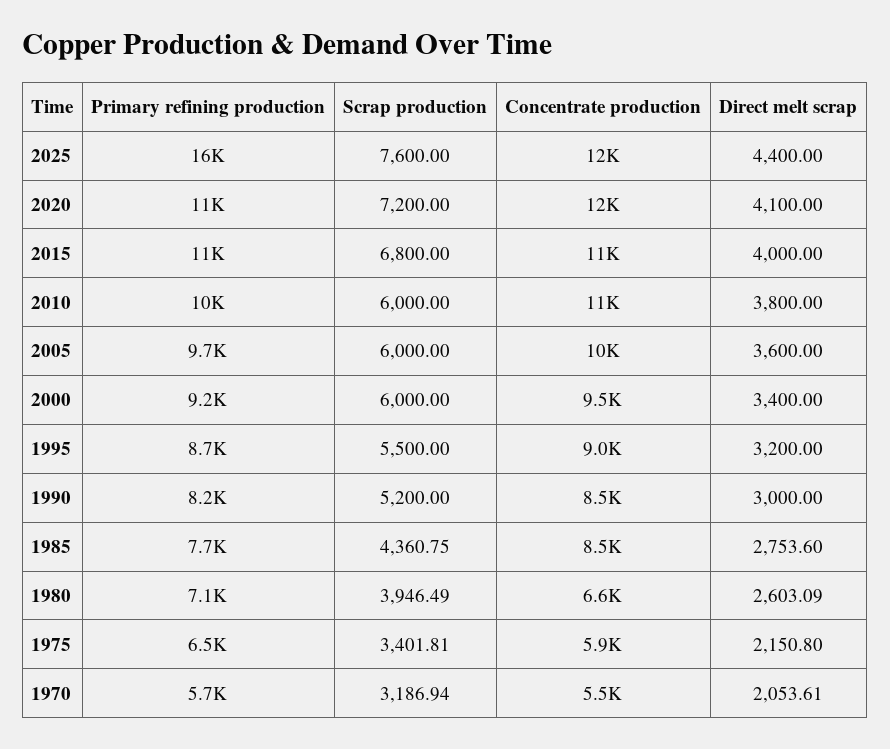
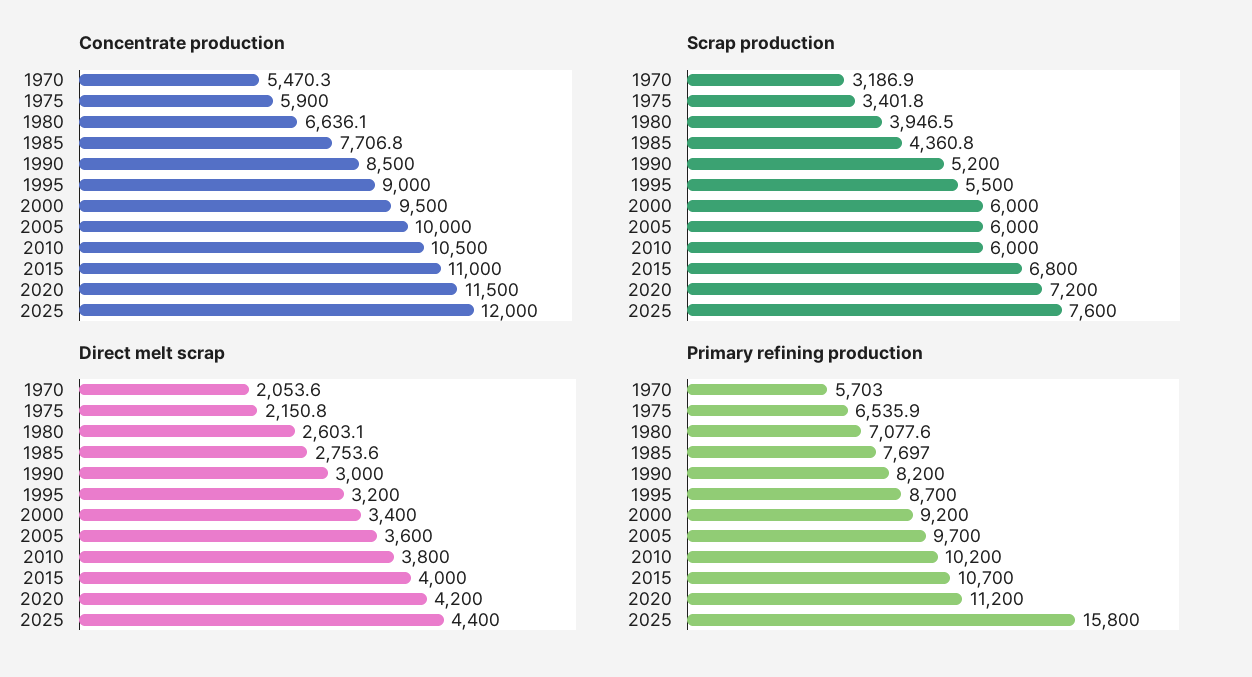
Direct melt scrap, 2020: 4100 -> 4200
Concentrate production, 1985: 8500 -> 7706.8

